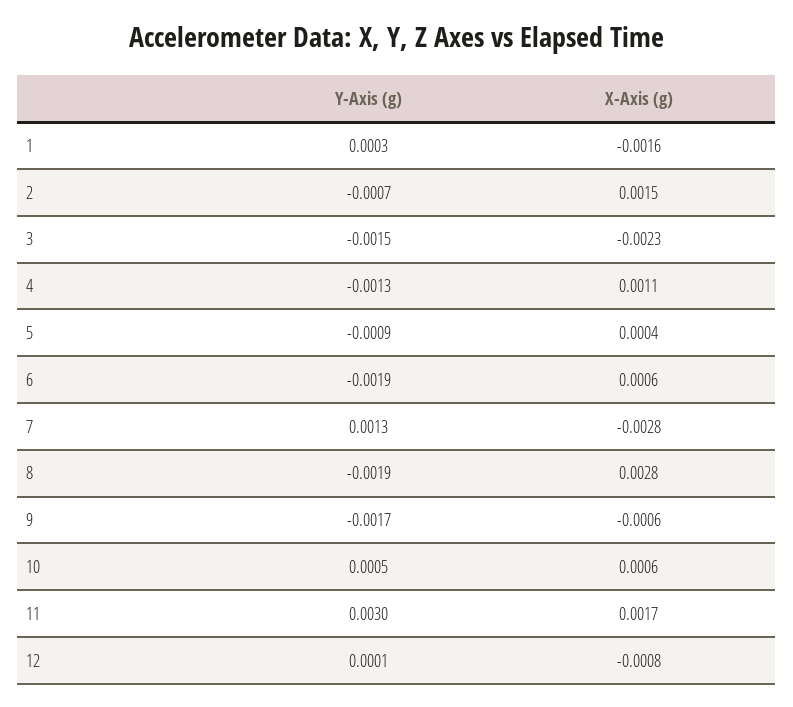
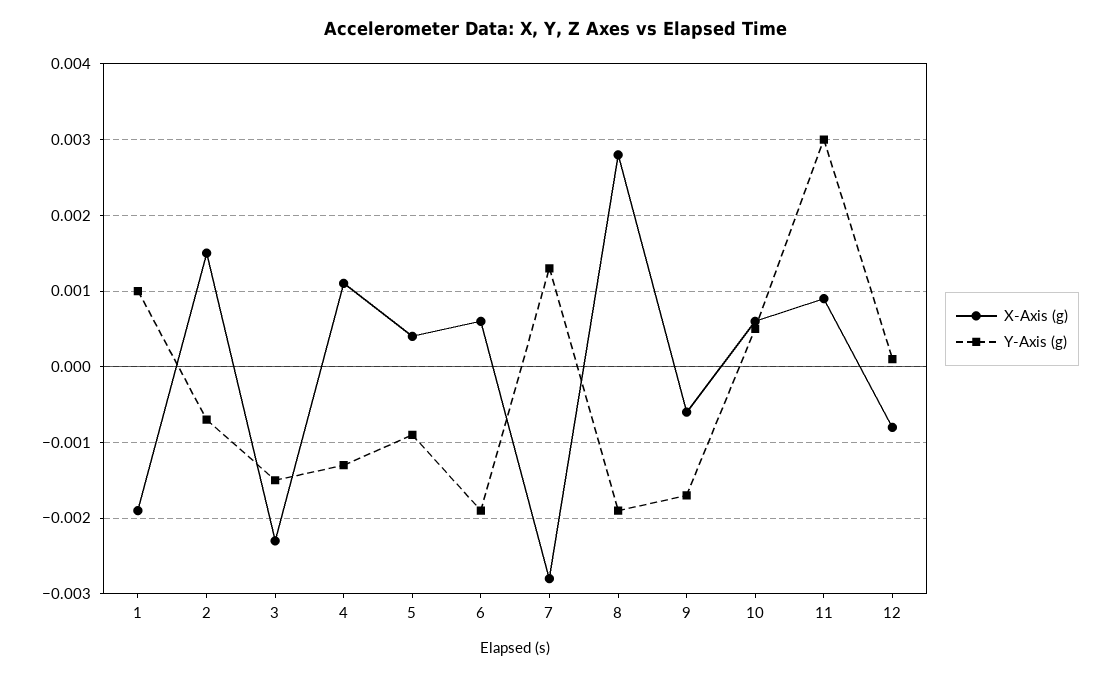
Y-Axis (g), 1: 0.0003 -> 0.001
X-Axis (g), 1: -0.0016 -> -0.0019
X-Axis (g), 11: 0.0017 -> 0.0009

